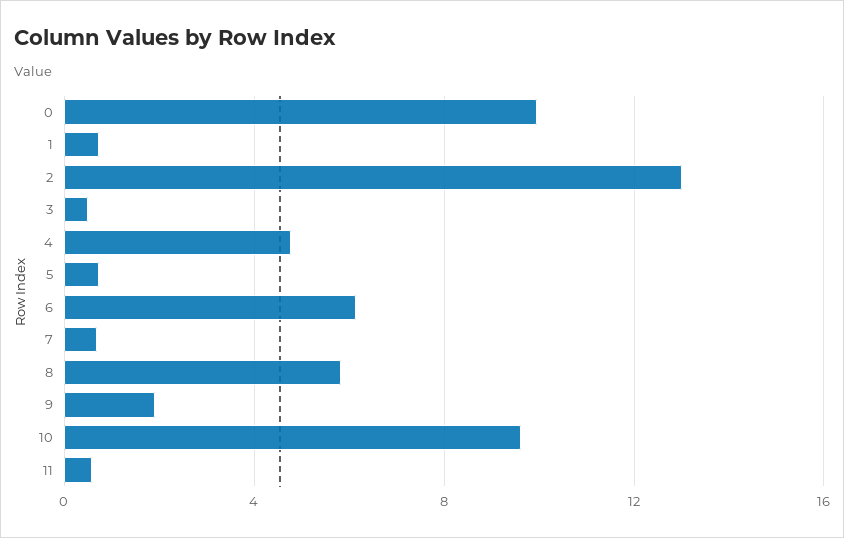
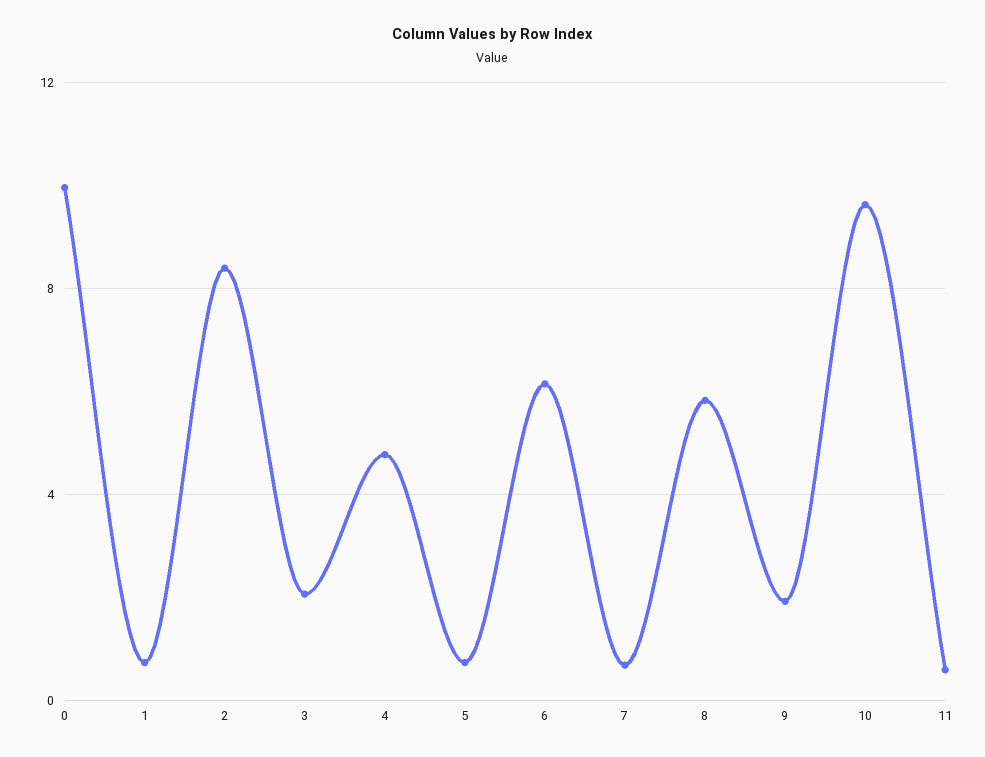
2: 13 -> 8.5
3: 0.5 -> 2

